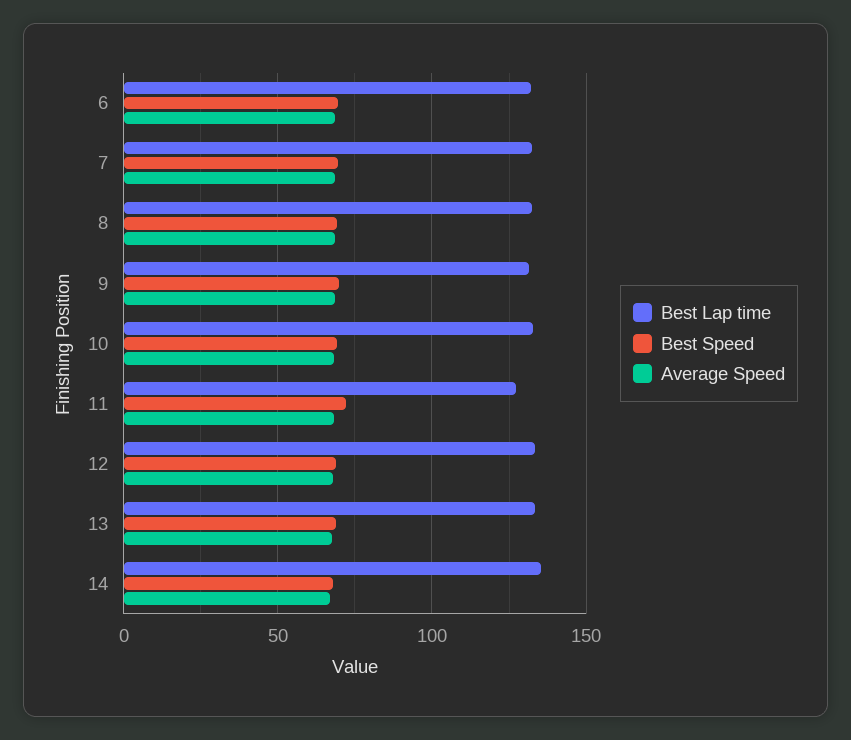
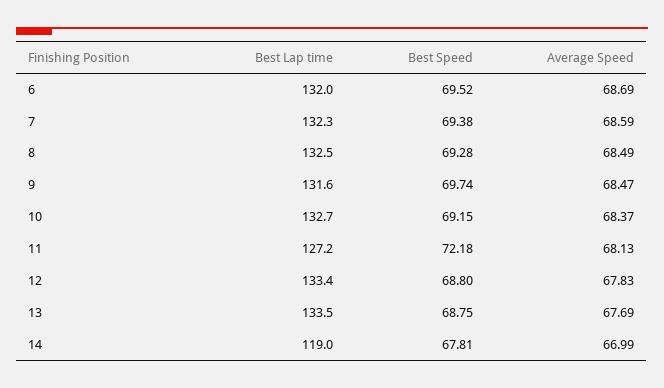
Best Lap time, 14: 135 -> 119

